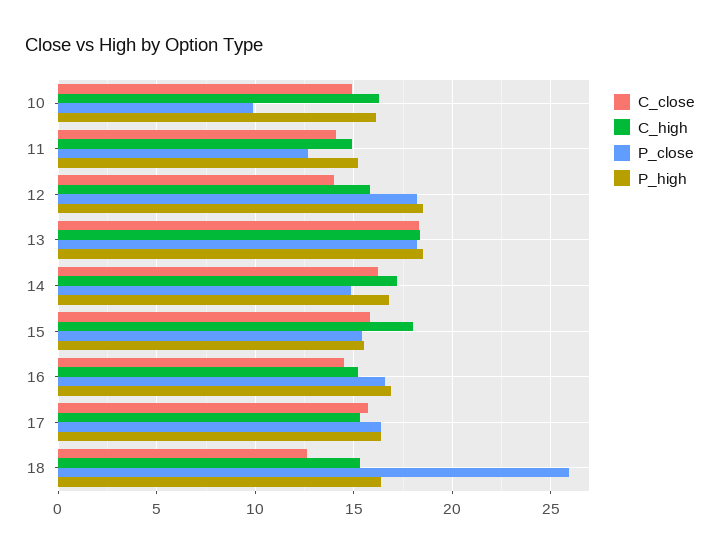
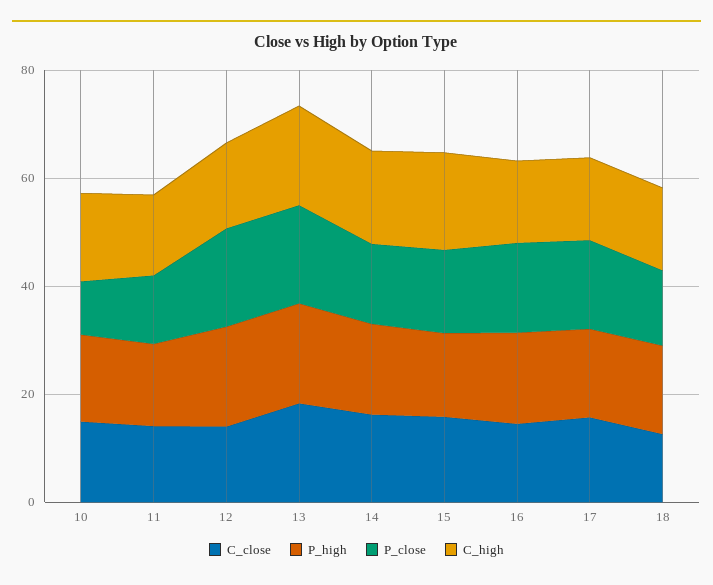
P_close, 18: 26 -> 15

